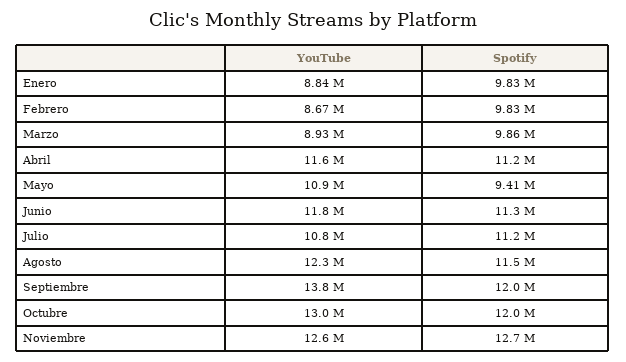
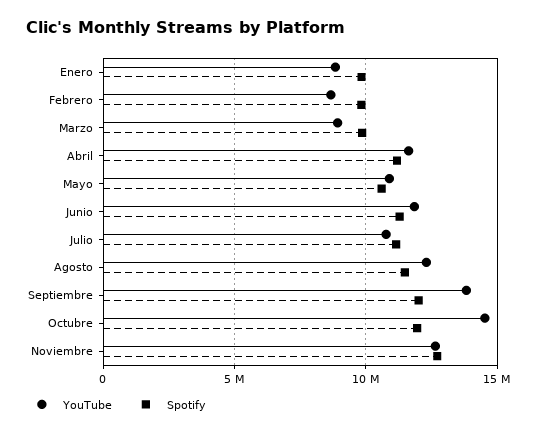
Spotify, Mayo: 9410000 -> 10500000
YouTube, Octubre: 13000000 -> 14500000

